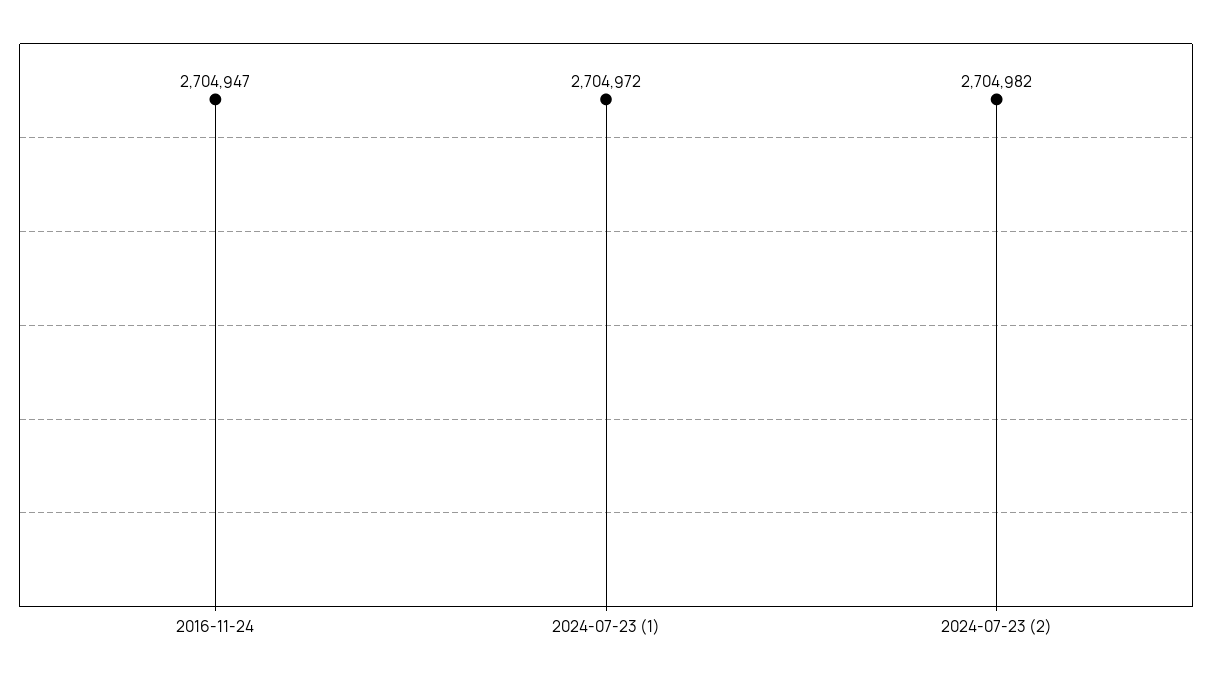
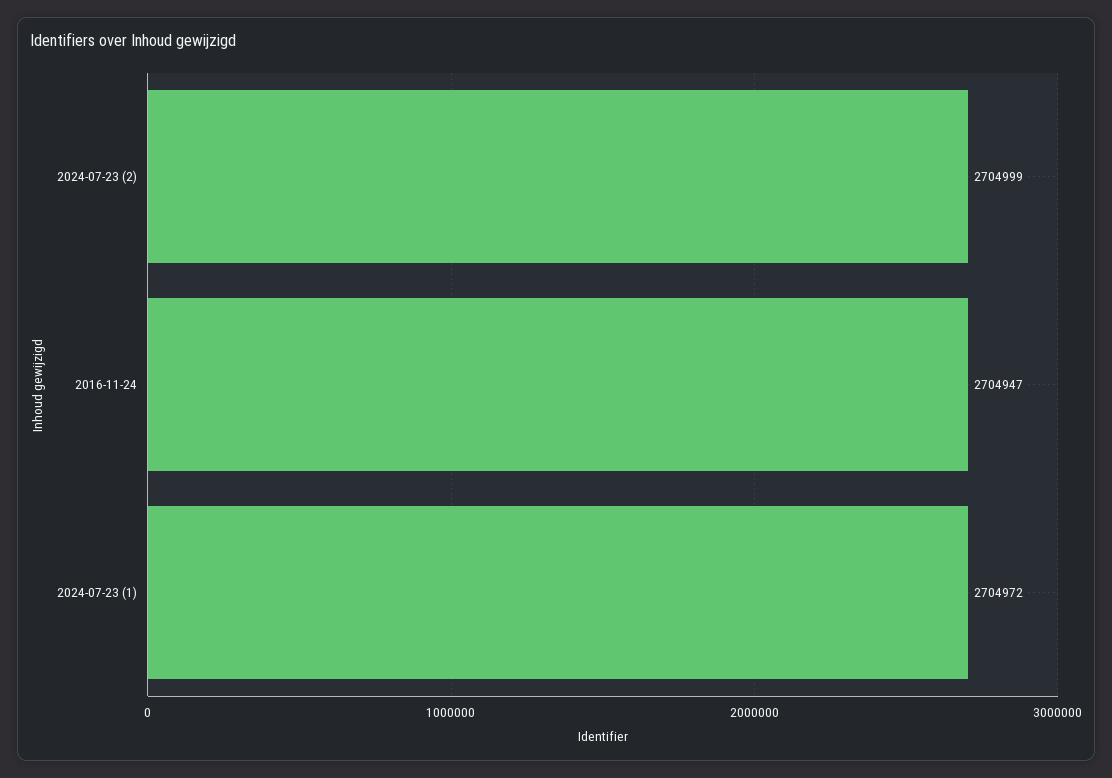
2024-07-23 (2): 2704982 -> 2704999

